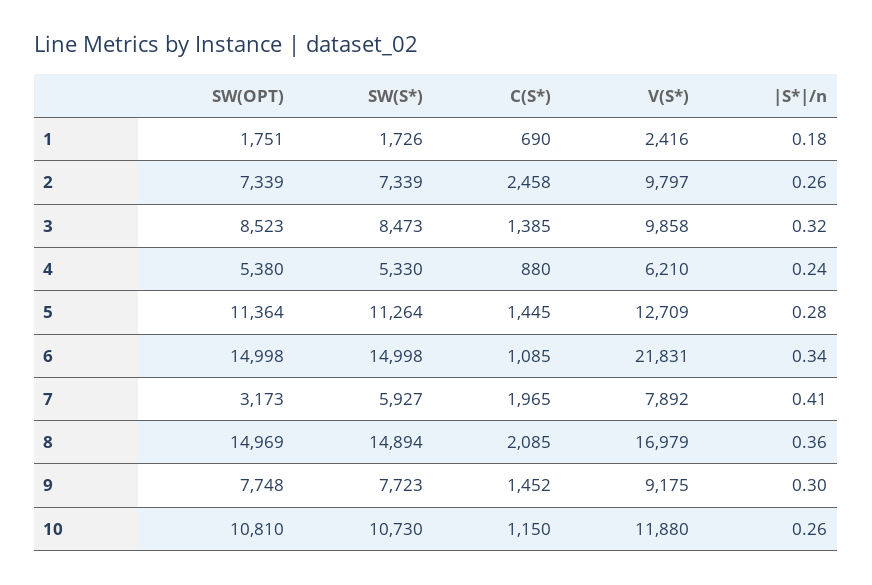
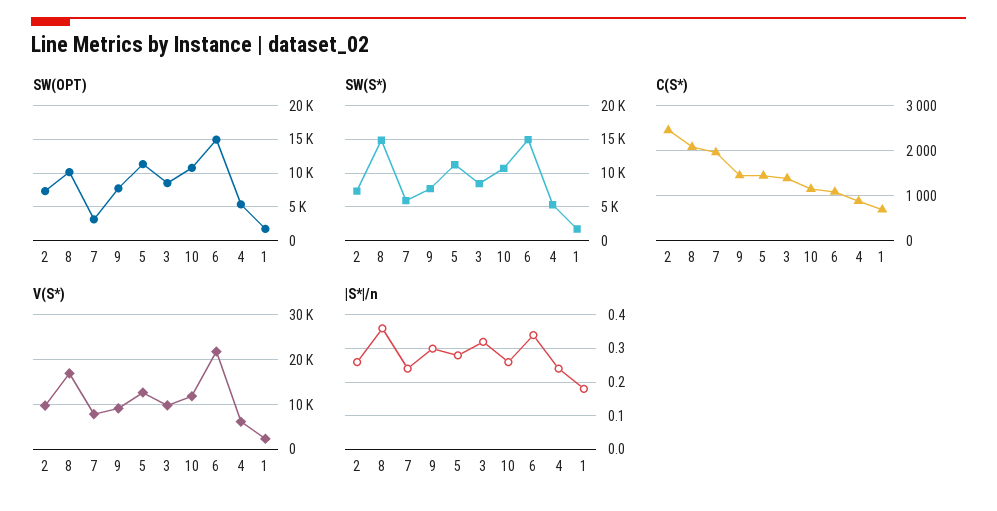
|S*|/n, 7: 0.41 -> 0.25
SW(OPT), 8: 14969 -> 10000

